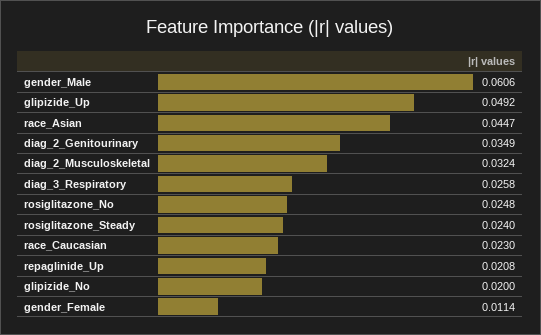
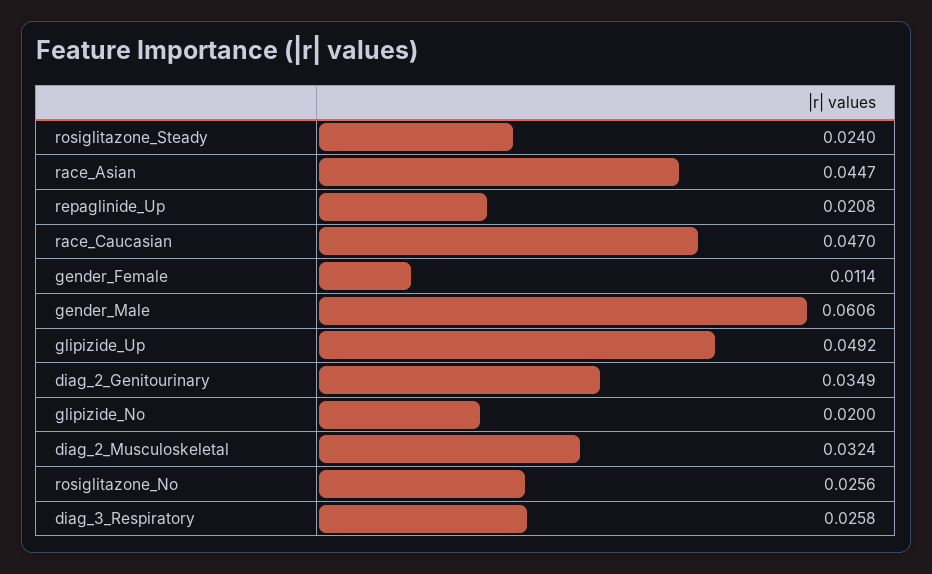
rosiglitazone_No: 0.0248 -> 0.0256
race_Caucasian: 0.023 -> 0.047

